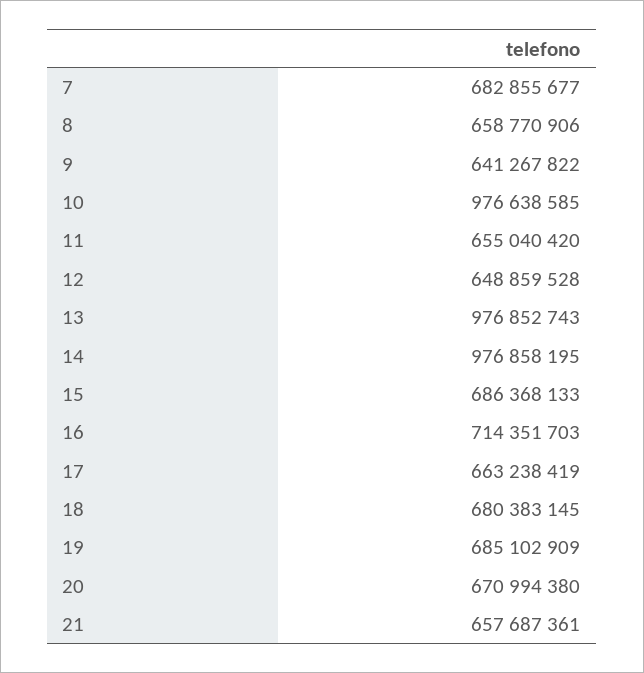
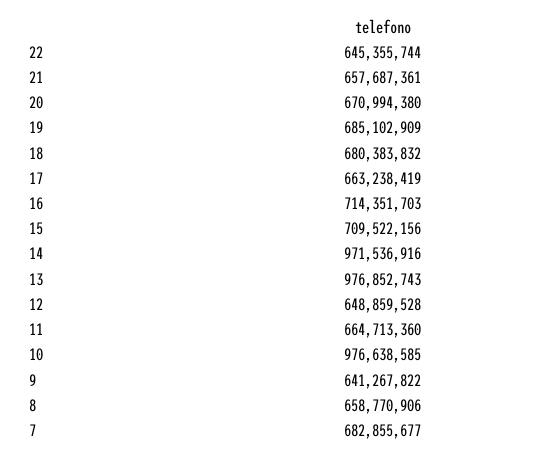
11: 655040420 -> 664713360
14: 976858195 -> 971536916
15: 686368133 -> 709522156
18: 680383145 -> 680383832
22: none -> 645355744

